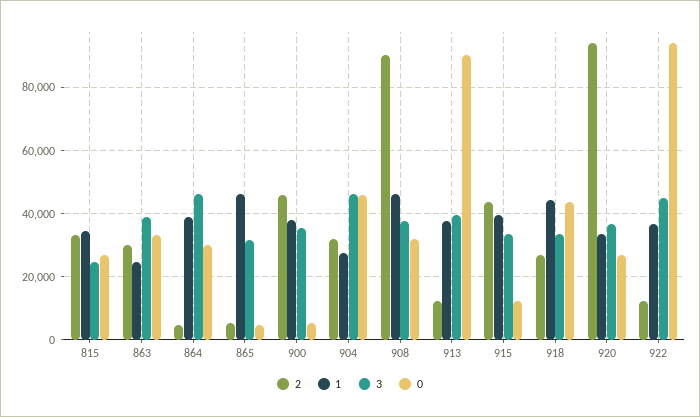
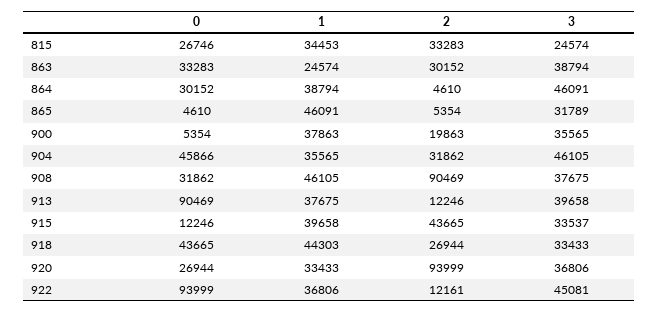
2, 900: 46000 -> 19863
1, 904: 28000 -> 35565

